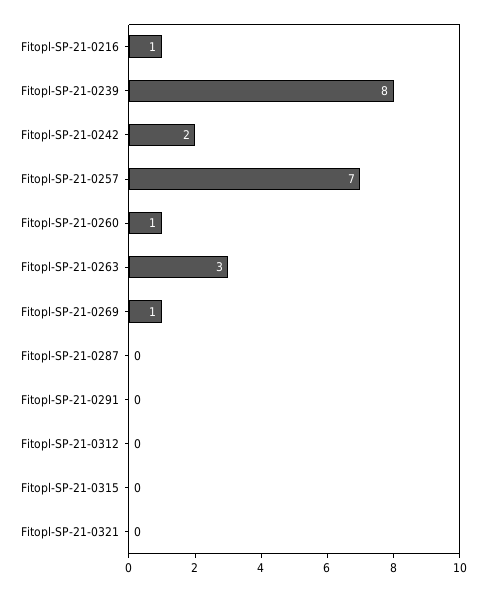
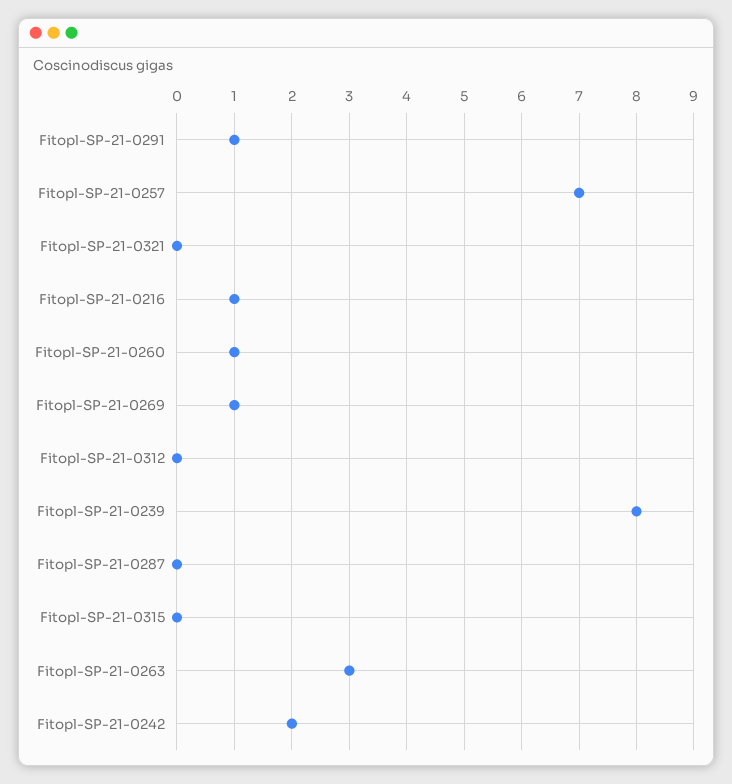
Fitopl-SP-21-0291: 0 -> 1

